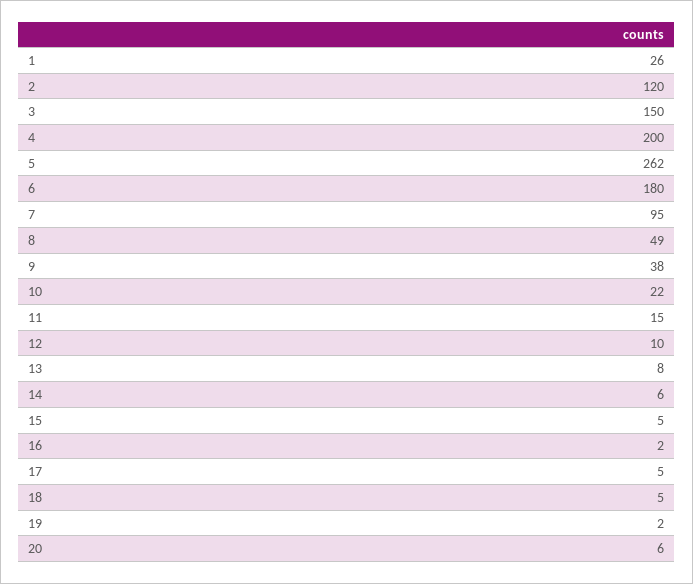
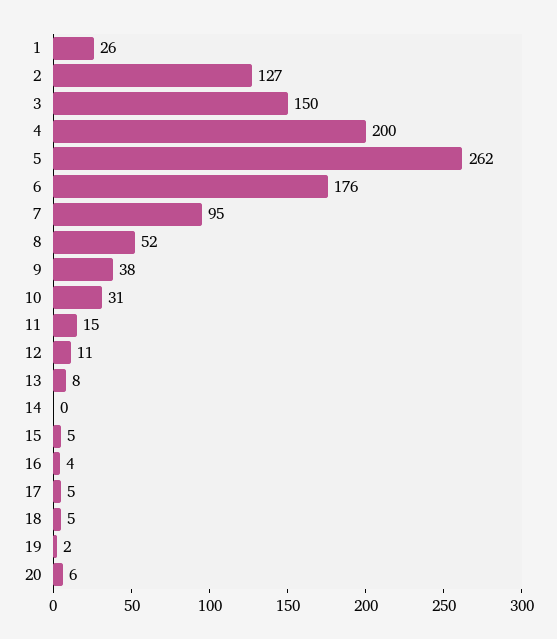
2: 120 -> 127
6: 180 -> 176
8: 49 -> 52
10: 22 -> 31
12: 10 -> 11
14: 6 -> 0
16: 2 -> 4

